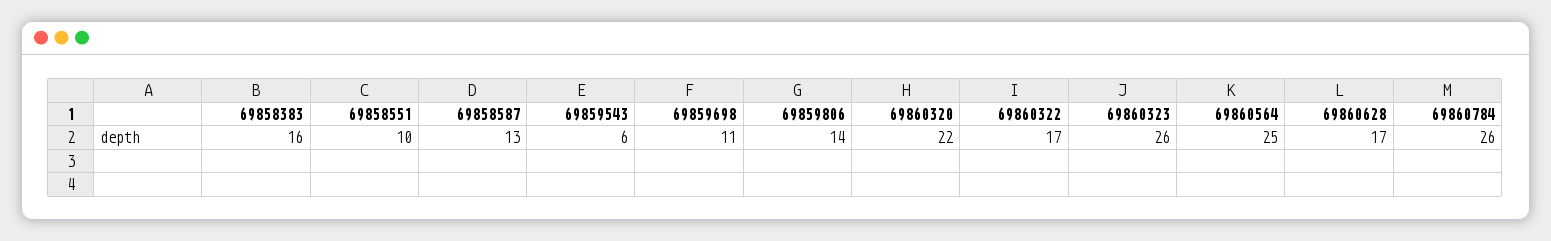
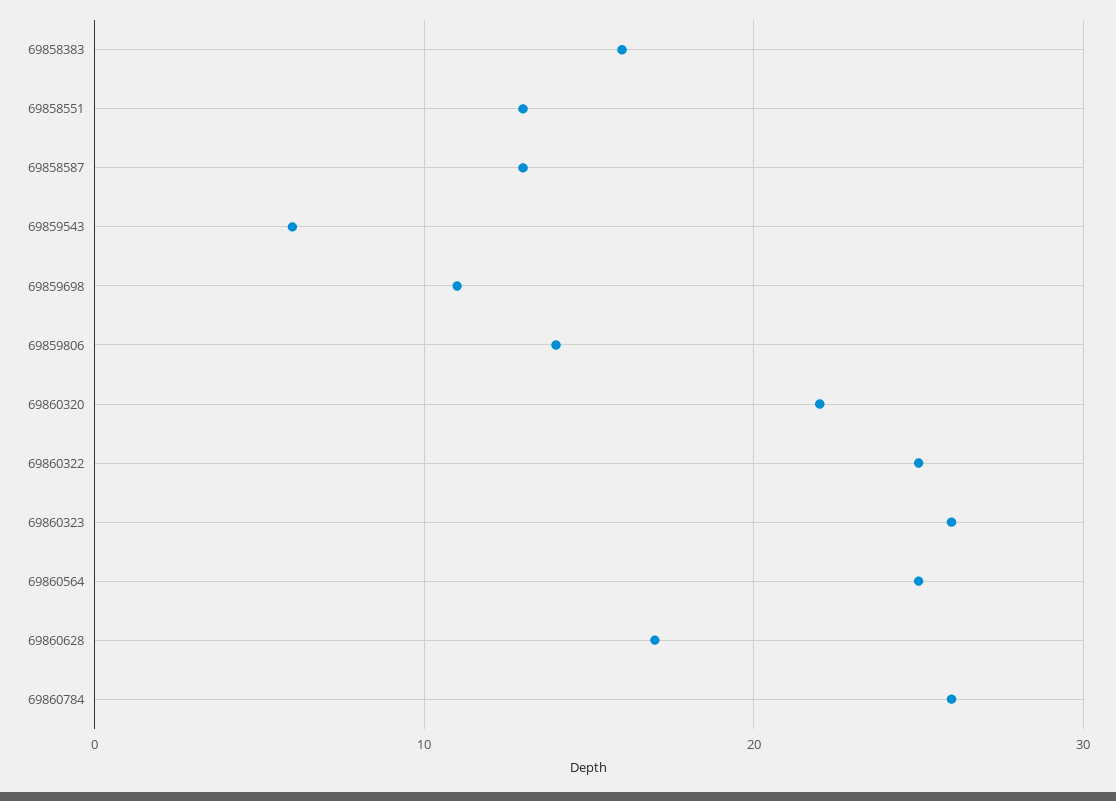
69858551: 10 -> 13
69860322: 17 -> 25

